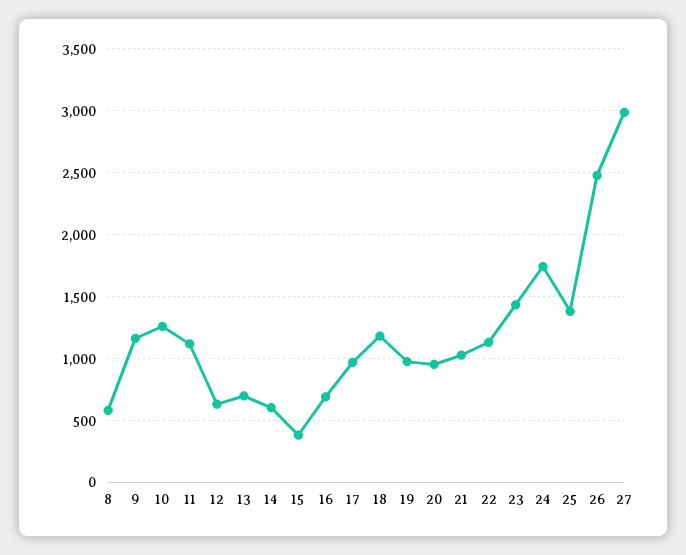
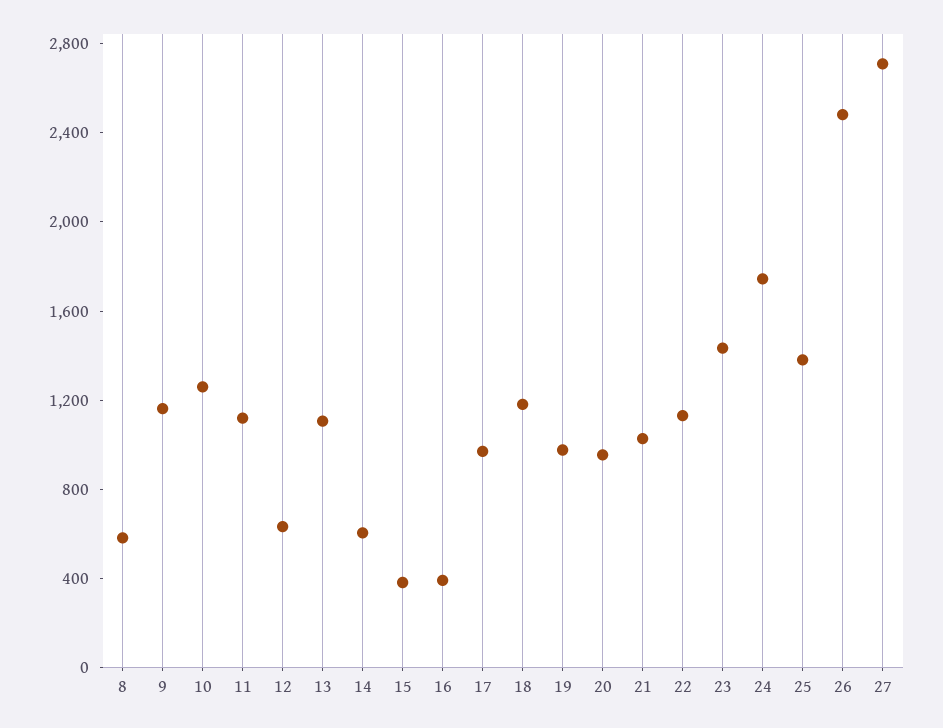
13: 700 -> 1100
16: 700 -> 400
27: 3000 -> 2700

